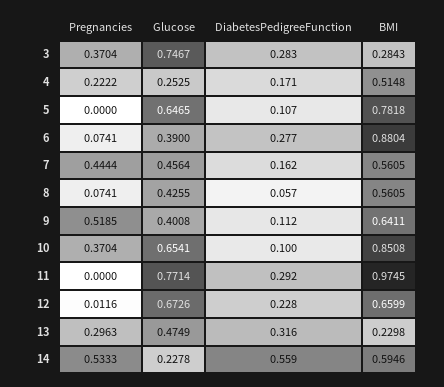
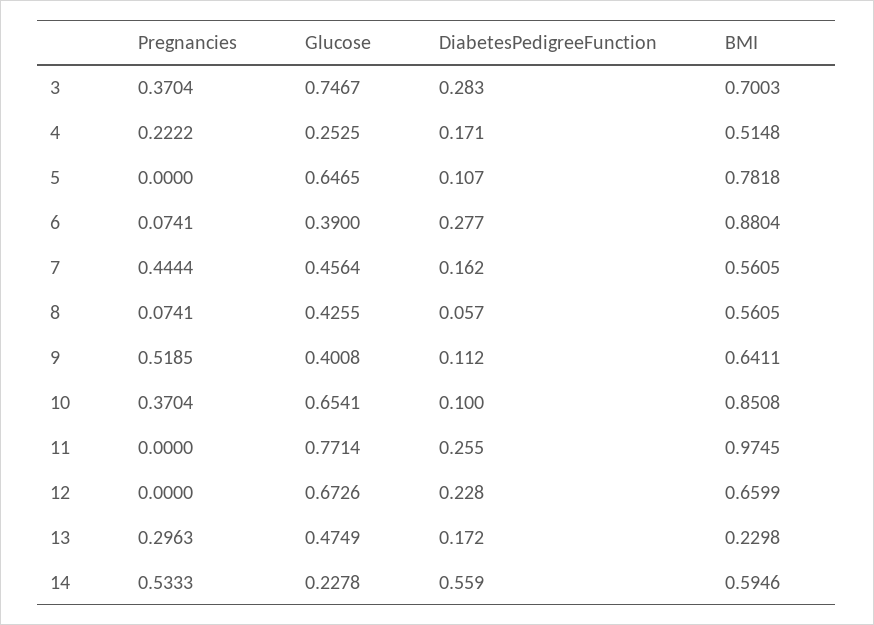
BMI, 3: 0.2843 -> 0.7003
DiabetesPedigreeFunction, 11: 0.292 -> 0.255
Pregnancies, 12: 0.0116 -> 0
DiabetesPedigreeFunction, 13: 0.316 -> 0.172

